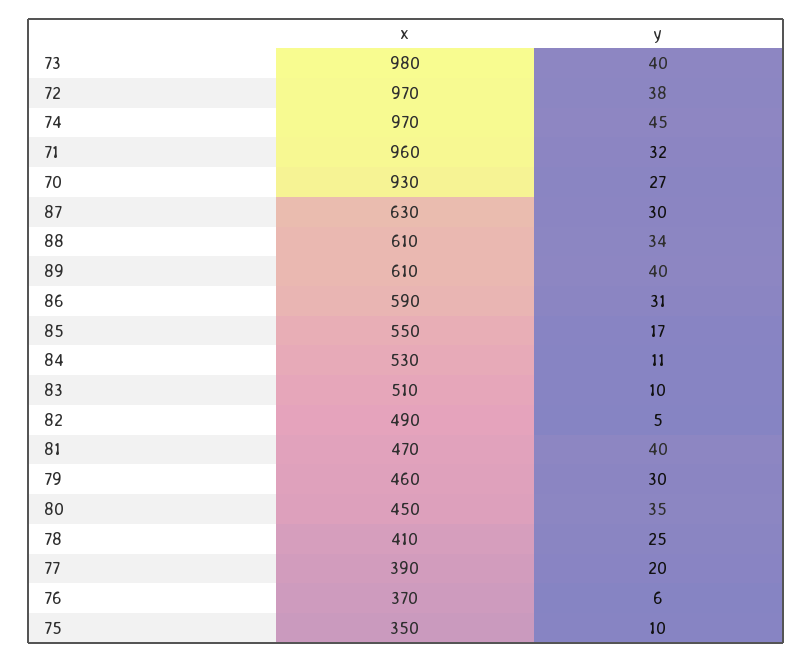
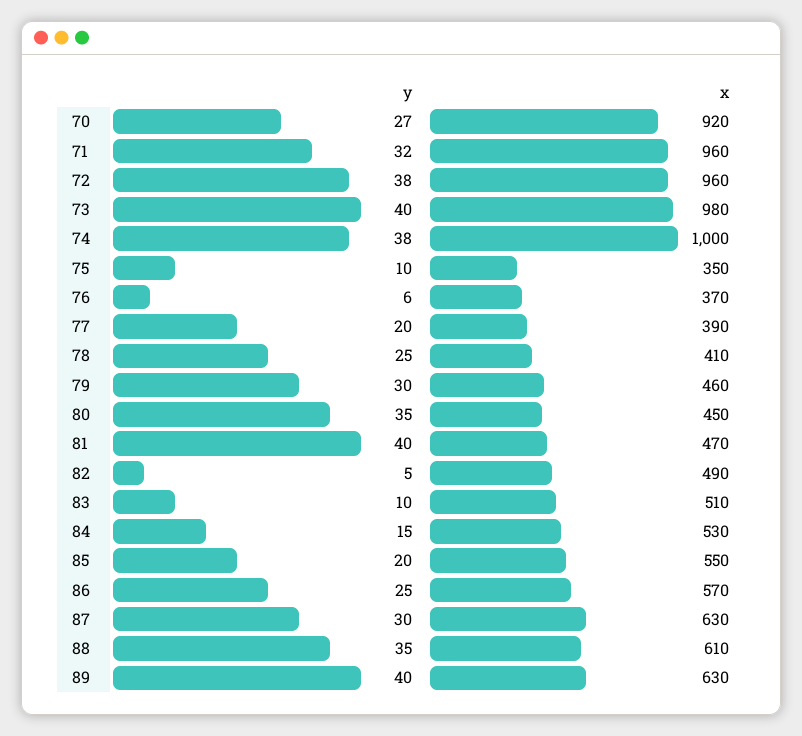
x, 72: 970 -> 960
x, 74: 970 -> 1000
y, 74: 45 -> 38
x, 70: 930 -> 920
y, 88: 34 -> 35
x, 89: 610 -> 630
x, 86: 590 -> 570
y, 86: 31 -> 25
y, 85: 17 -> 20
y, 84: 11 -> 15

